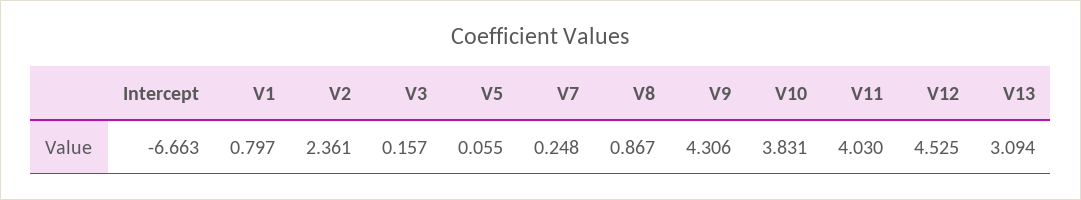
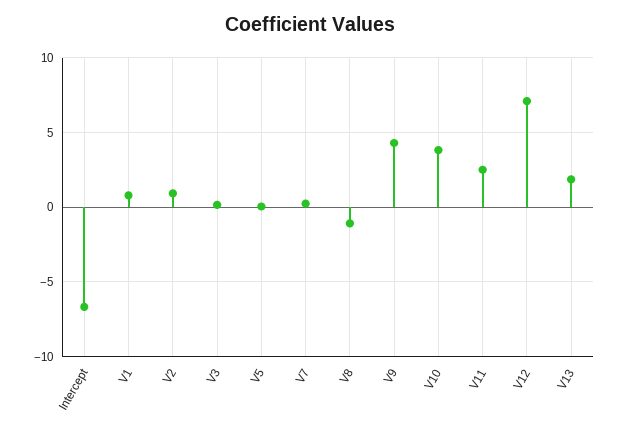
V2: 2.361 -> 1
V8: 0.867 -> -1
V11: 4.03 -> 2.5
V12: 4.525 -> 7
V13: 3.094 -> 2

